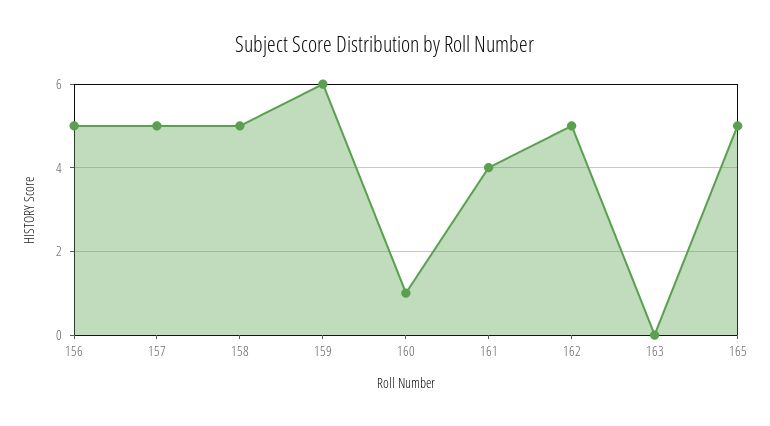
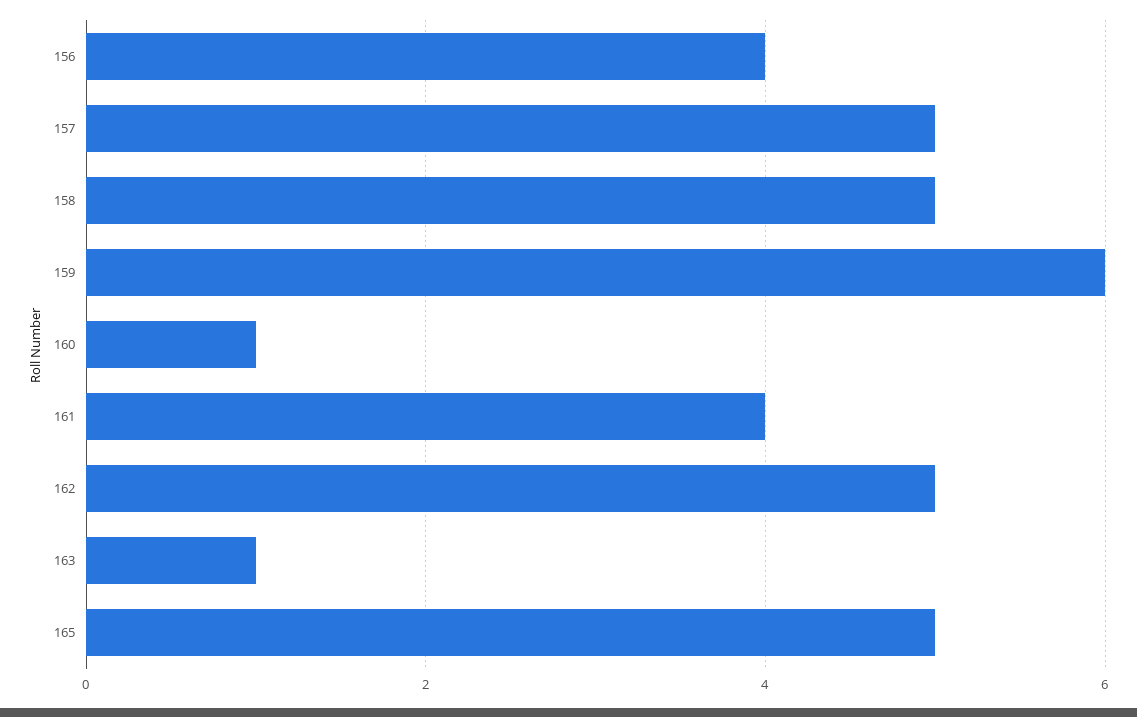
156: 5 -> 4
163: 0 -> 1

